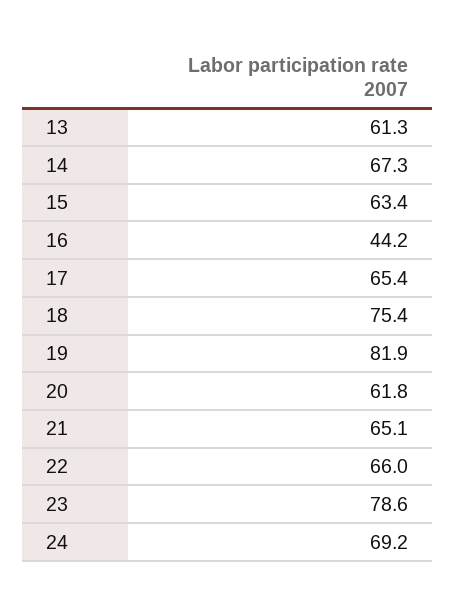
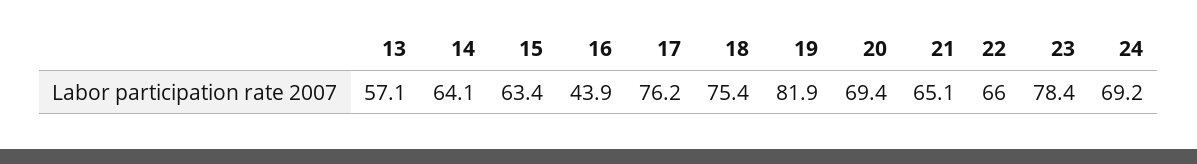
13: 61.3 -> 57.1
14: 67.3 -> 64.1
16: 44.2 -> 43.9
17: 65.4 -> 76.2
20: 61.8 -> 69.4
23: 78.6 -> 78.4

